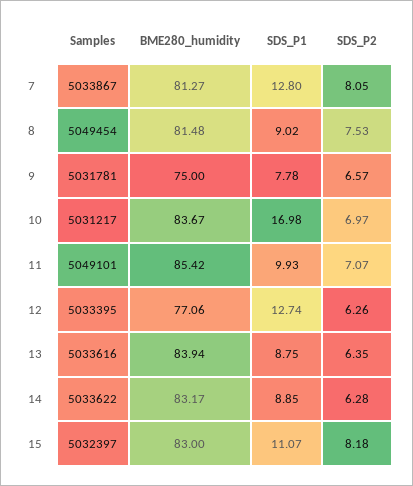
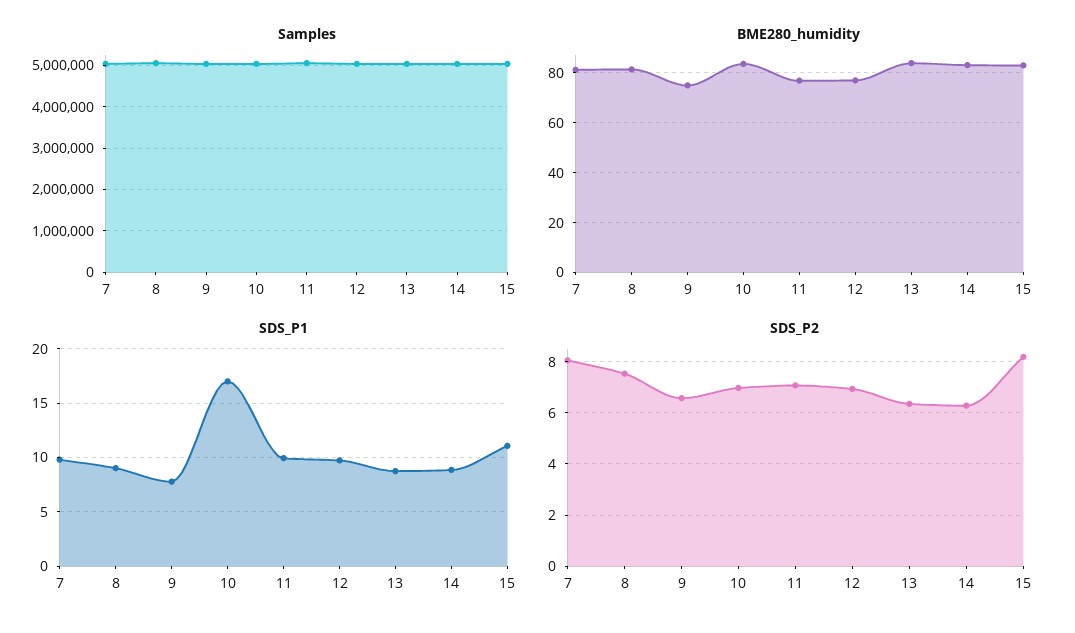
SDS_P1, 7: 12.8 -> 10
BME280_humidity, 11: 85.42 -> 77.5
SDS_P1, 12: 12.74 -> 10
SDS_P2, 12: 6.26 -> 7

